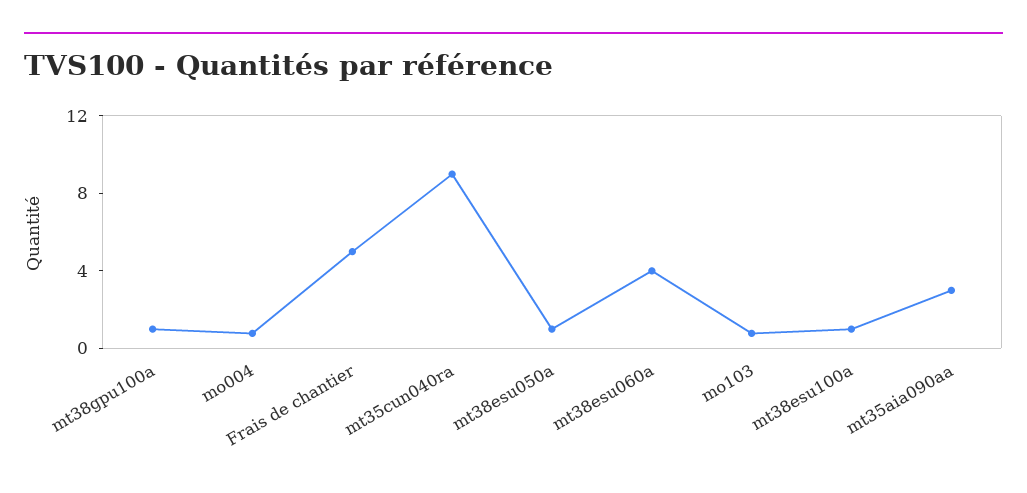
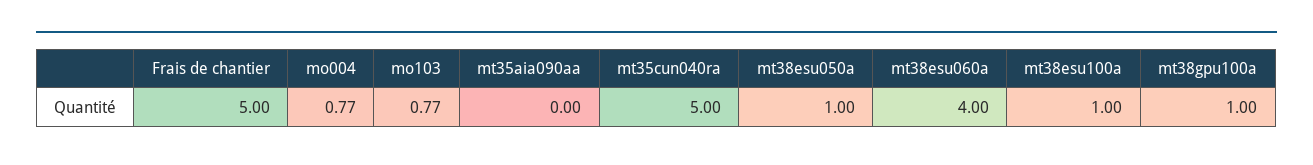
mt35cun040ra: 9 -> 5
mt35aia090aa: 3 -> 0

